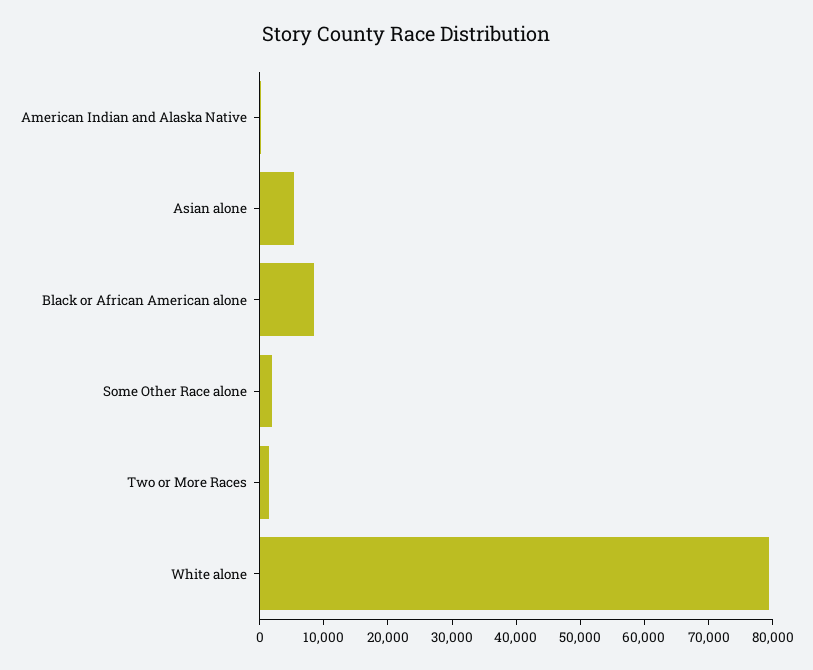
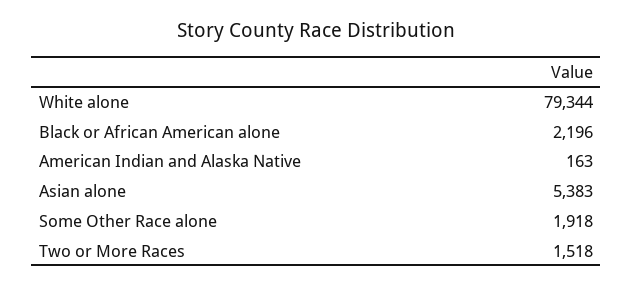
Black or African American alone: 8000 -> 2196

